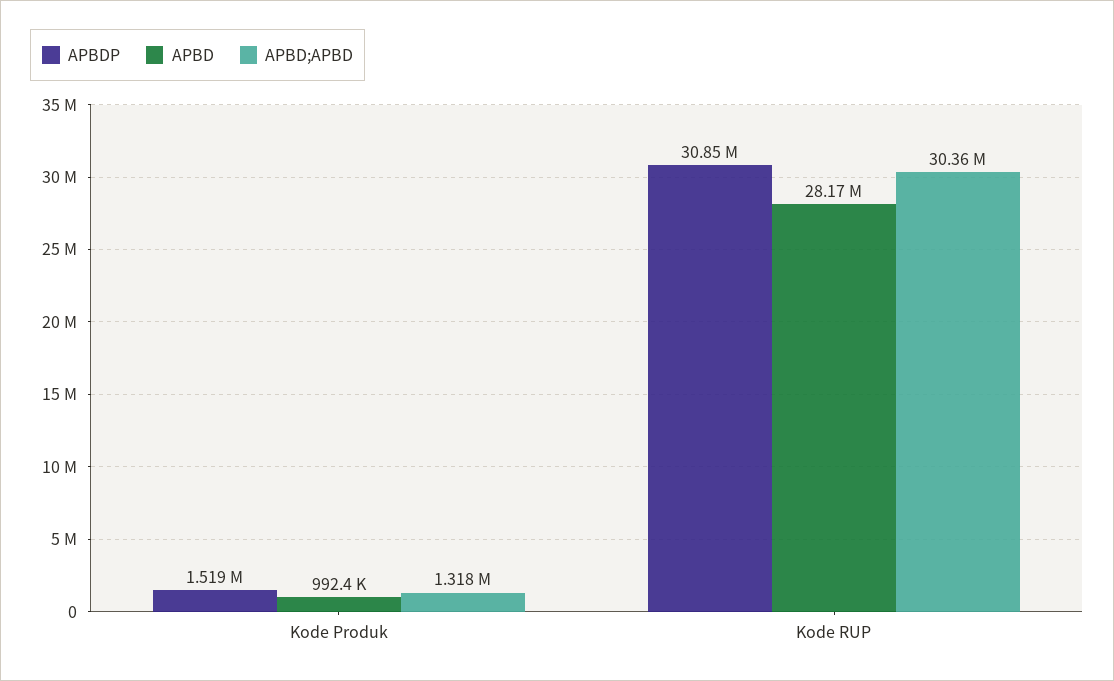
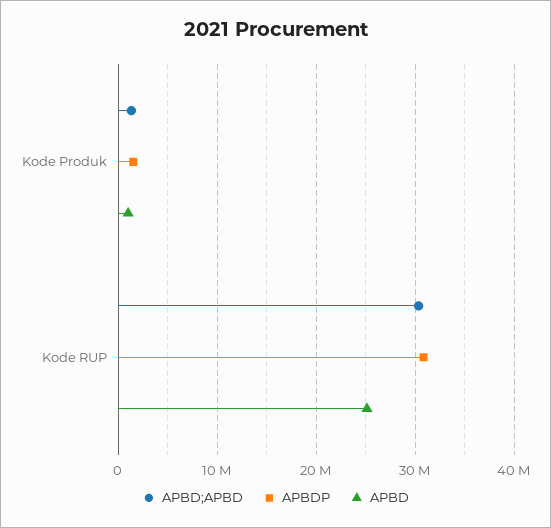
APBD, Kode RUP: 28170000 -> 25000000

